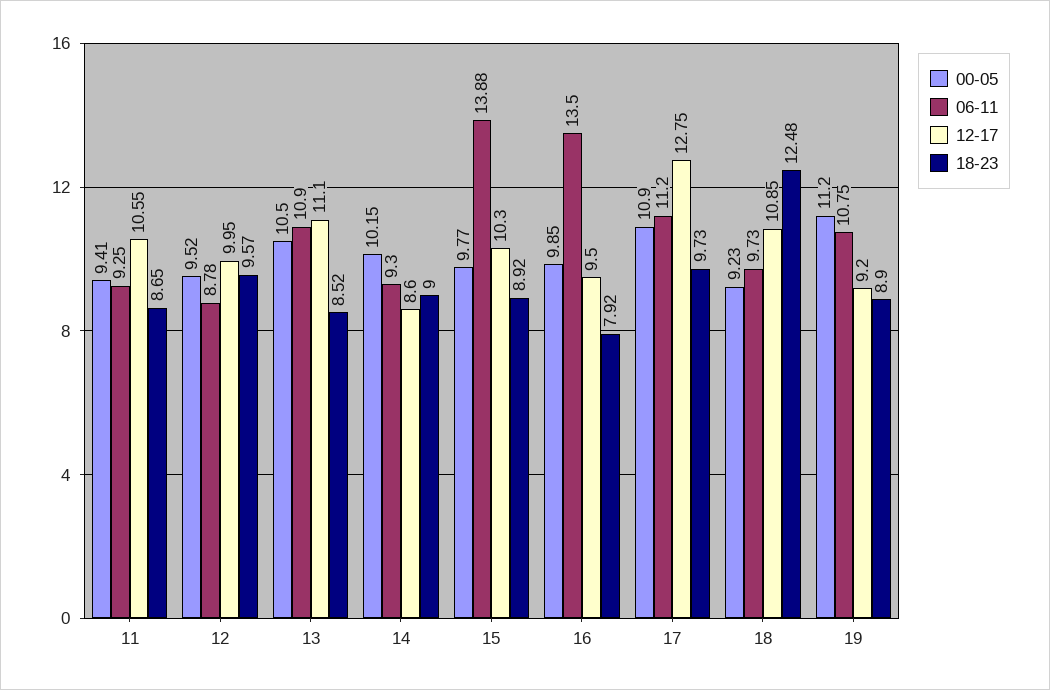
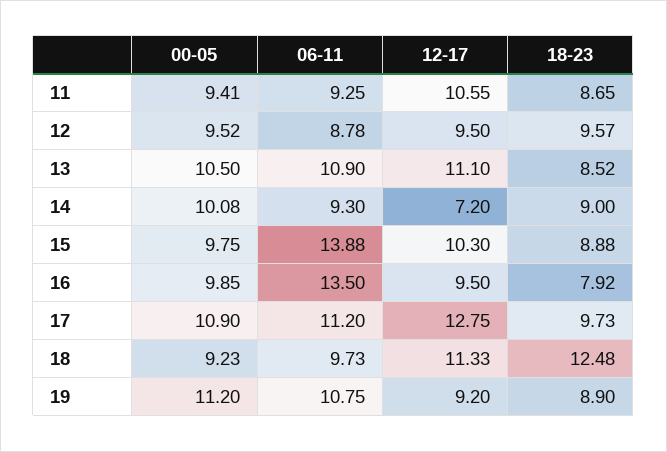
12-17, 12: 9.95 -> 9.5
00-05, 14: 10.15 -> 10.08
12-17, 14: 8.6 -> 7.2
00-05, 15: 9.77 -> 9.75
18-23, 15: 8.92 -> 8.88
12-17, 18: 10.85 -> 11.33

